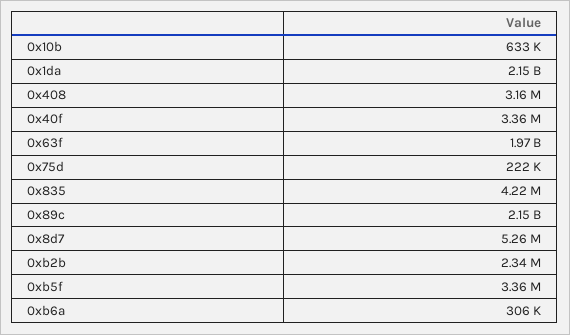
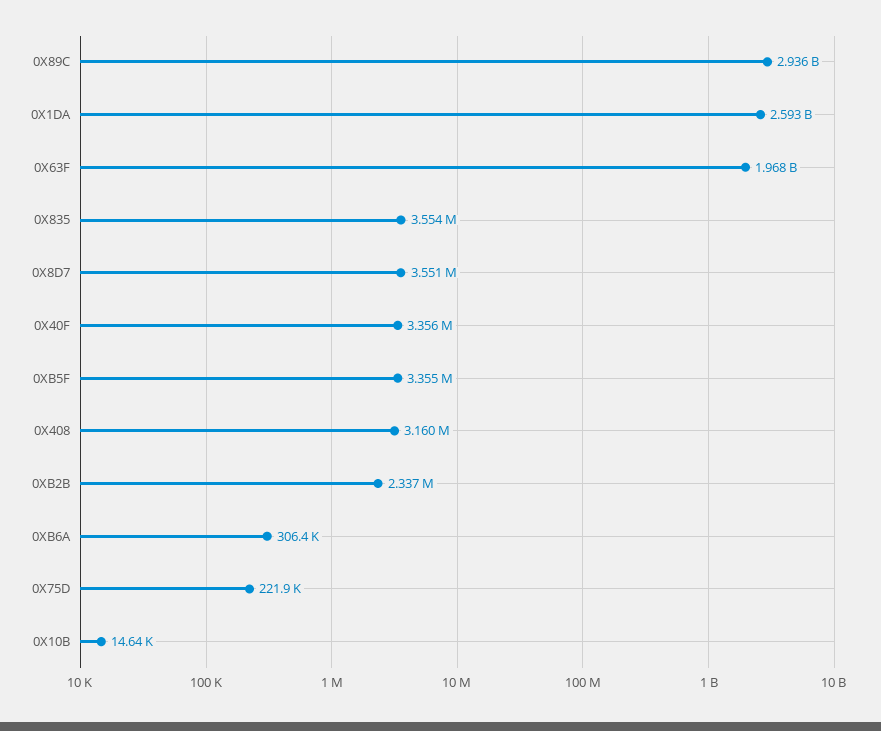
0x10b: 633000 -> 14640
0x1da: 2150000000 -> 2593000000
0x835: 4220000 -> 3554000
0x89c: 2150000000 -> 2936000000
0x8d7: 5260000 -> 3551000

